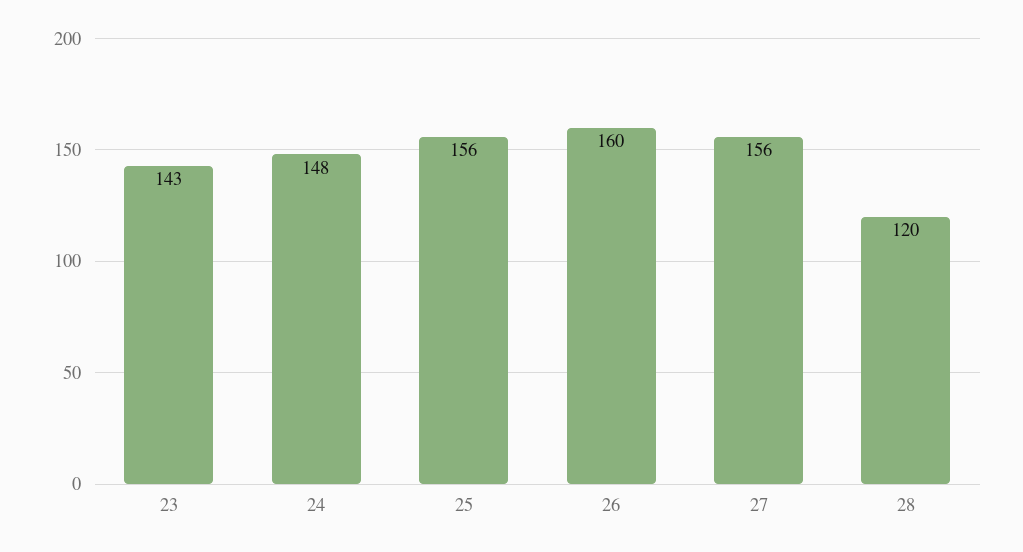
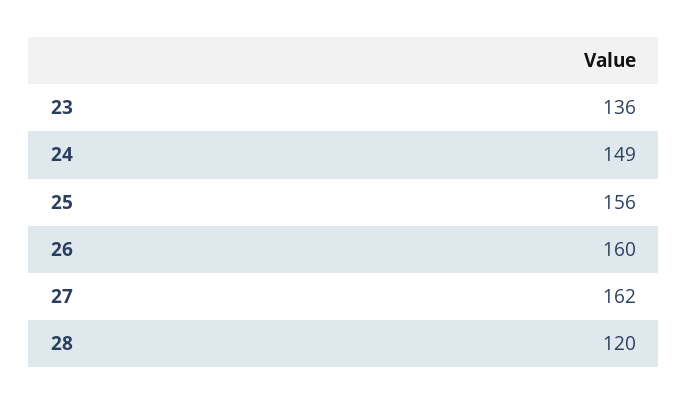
23: 143 -> 136
24: 148 -> 149
27: 156 -> 162

